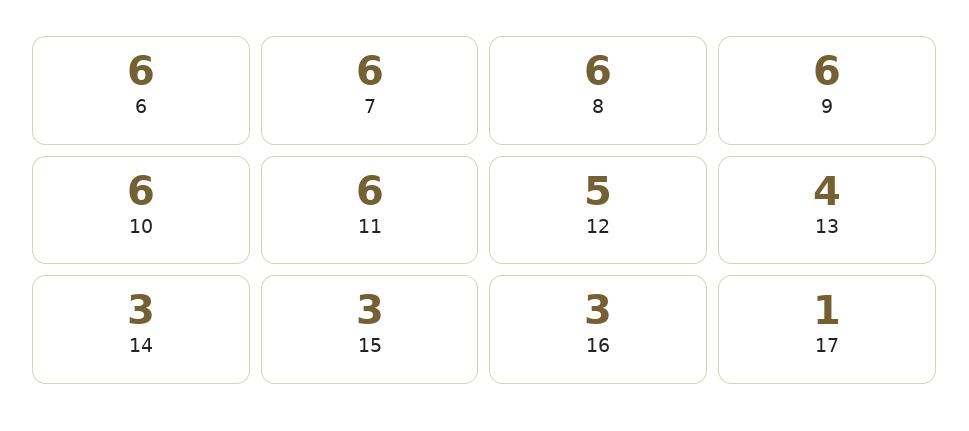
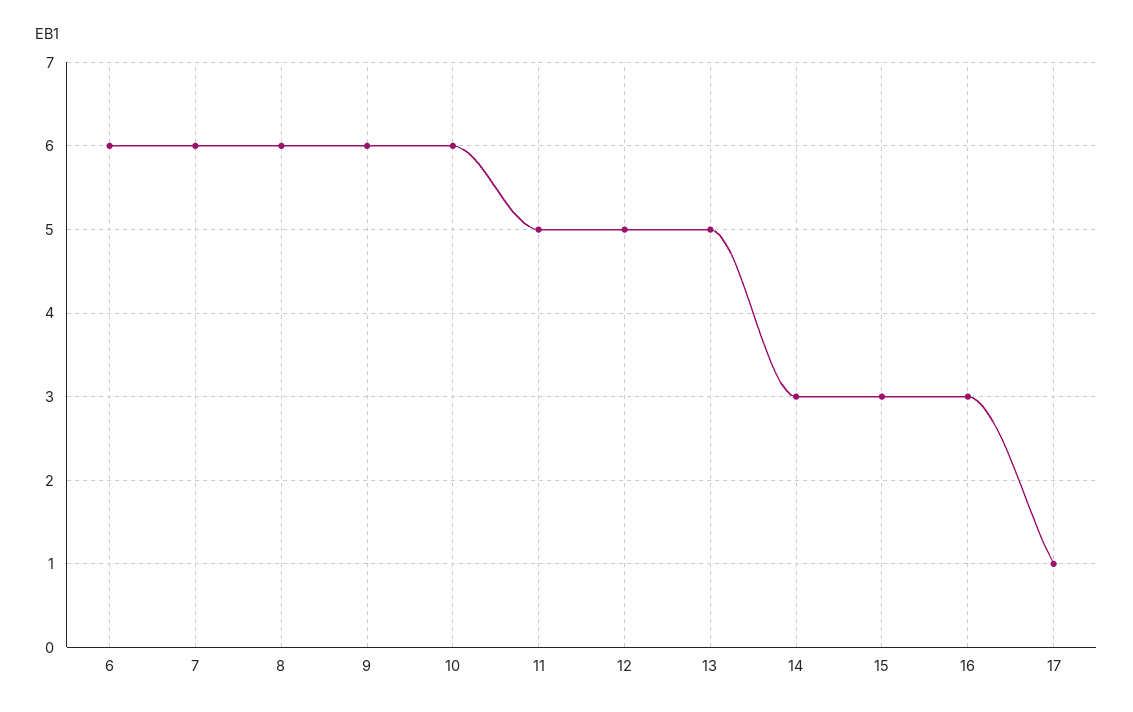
11: 6 -> 5
13: 4 -> 5

